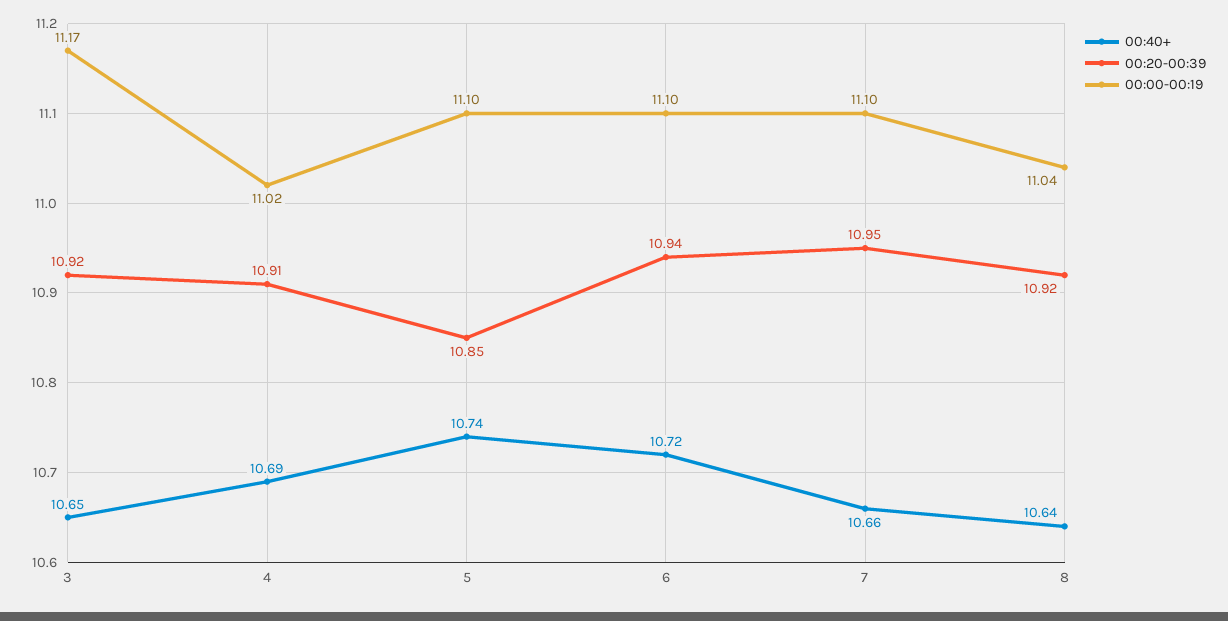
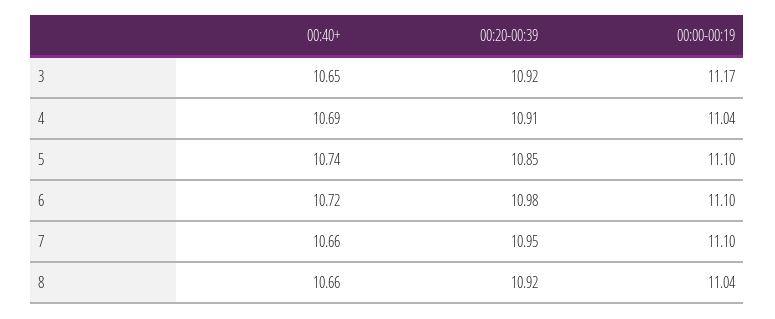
00:00-00:19, 4: 11.02 -> 11.04
00:20-00:39, 6: 10.94 -> 10.98
00:40+, 8: 10.64 -> 10.66

